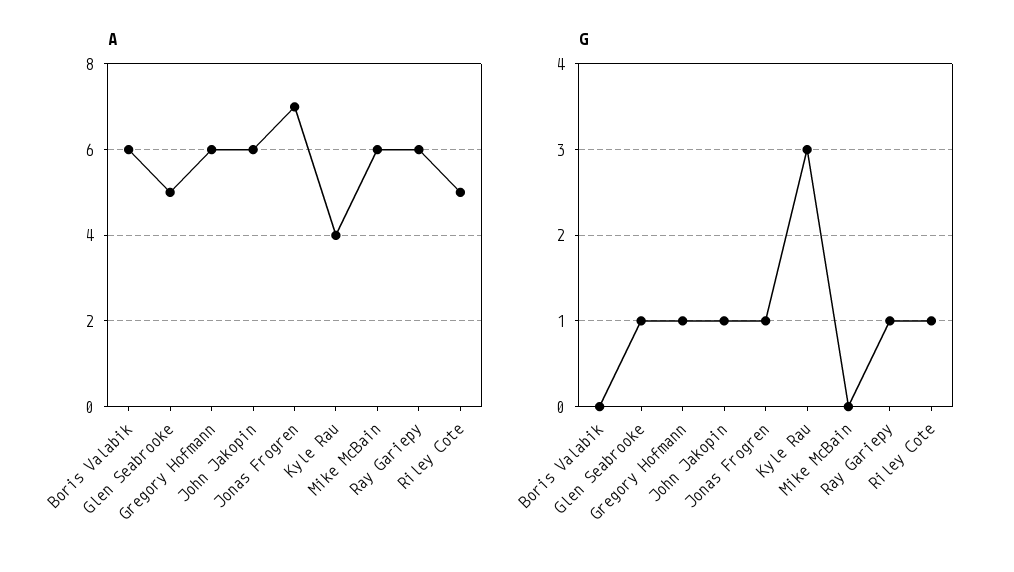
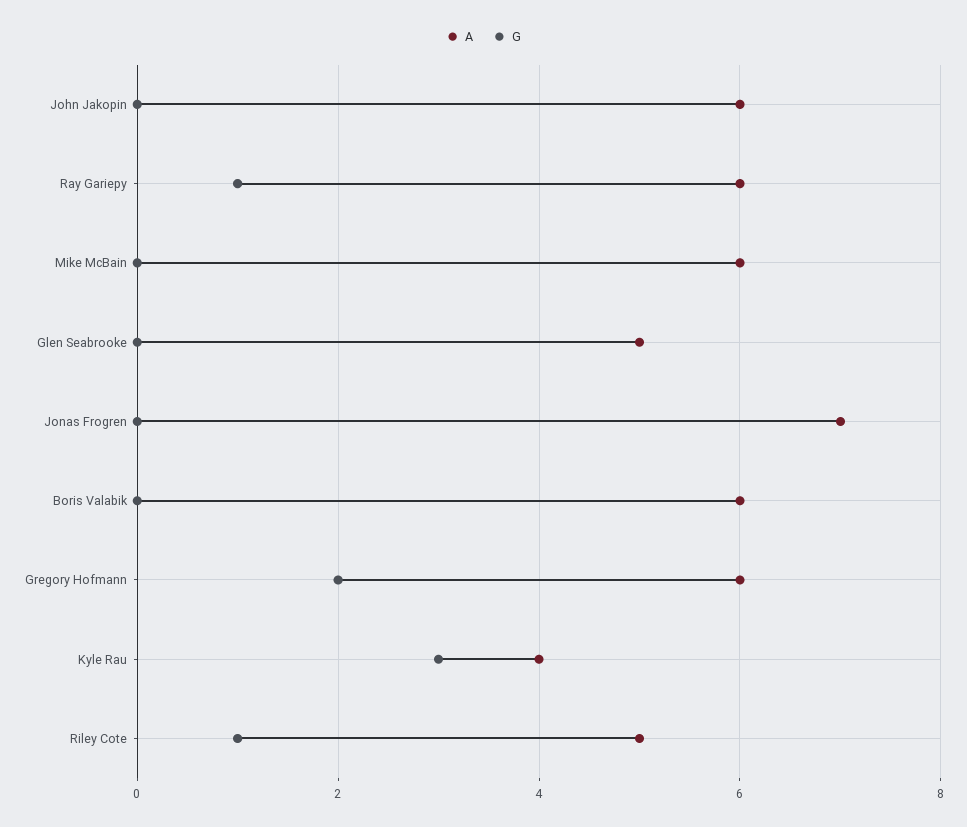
G, Glen Seabrooke: 1 -> 0
G, Gregory Hofmann: 1 -> 2
G, John Jakopin: 1 -> 0
G, Jonas Frogren: 1 -> 0

